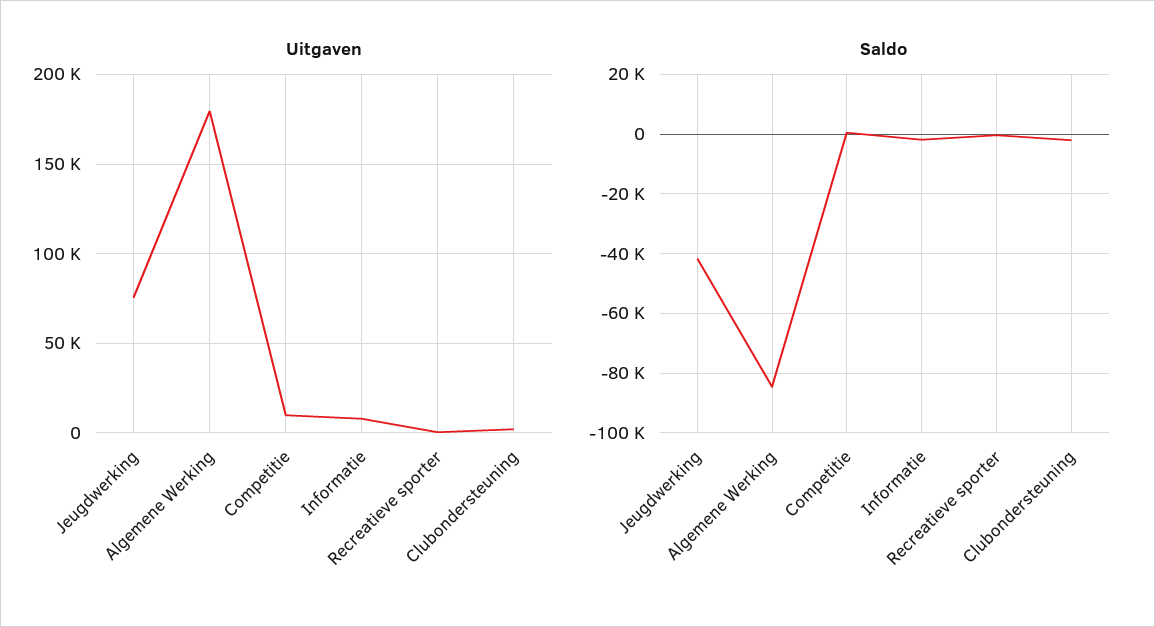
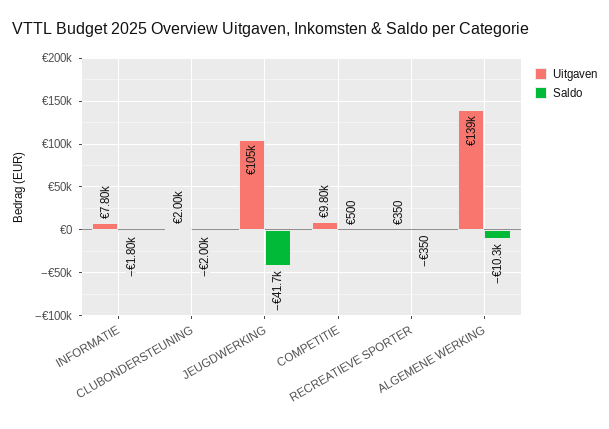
Uitgaven, Jeugdwerking: 75000 -> 105000
Uitgaven, Algemene Werking: 180000 -> 139000
Saldo, Algemene Werking: -85000 -> -10300

